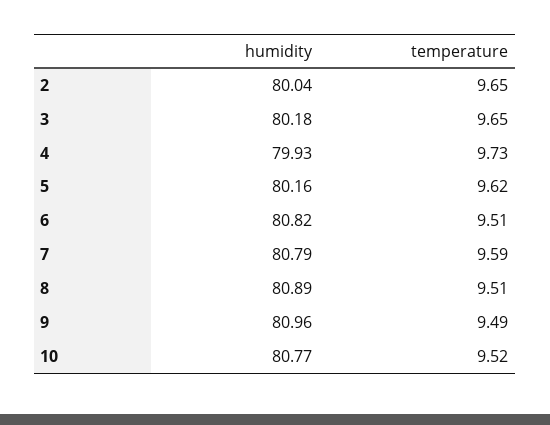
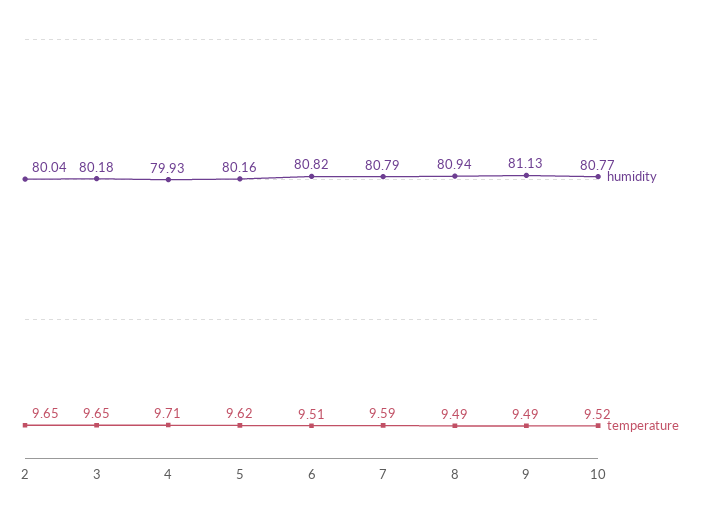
temperature, 4: 9.73 -> 9.71
humidity, 8: 80.89 -> 80.94
temperature, 8: 9.51 -> 9.49
humidity, 9: 80.96 -> 81.13

